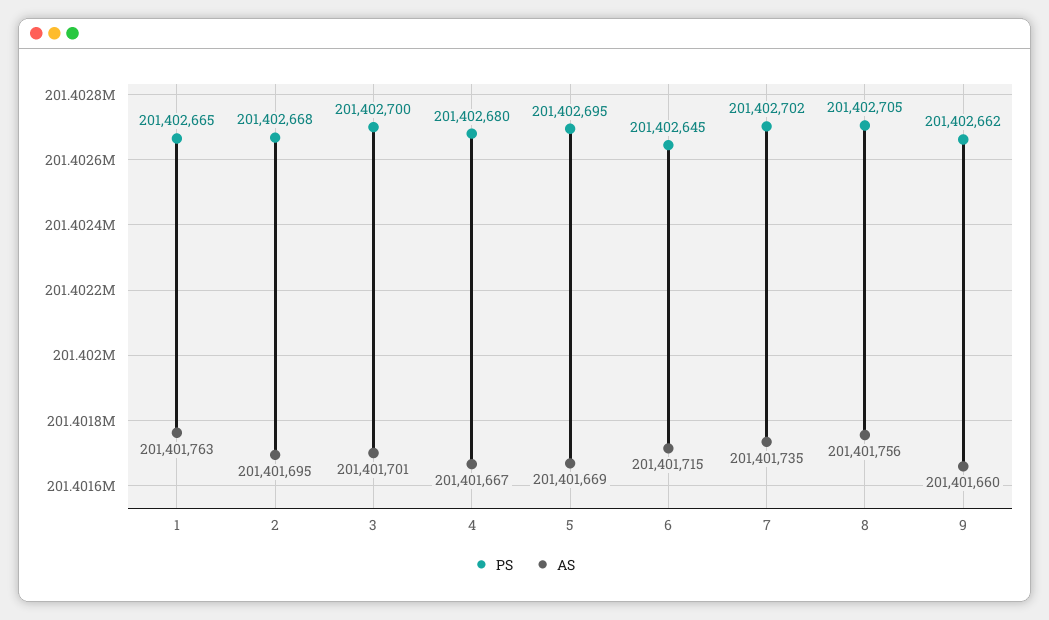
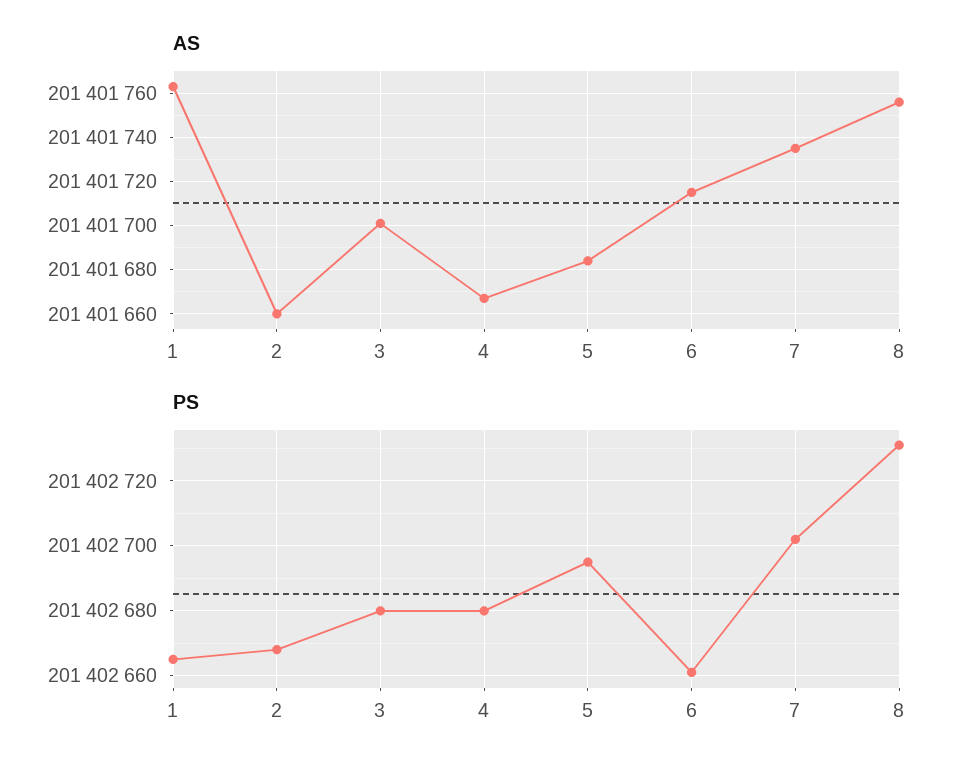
AS, 2: 201401695 -> 201401660
PS, 3: 201402700 -> 201402680
AS, 5: 201401669 -> 201401685
PS, 6: 201402645 -> 201402660
PS, 8: 201402705 -> 201402730
PS, 9: 201402662 -> none
AS, 9: 201401660 -> none

